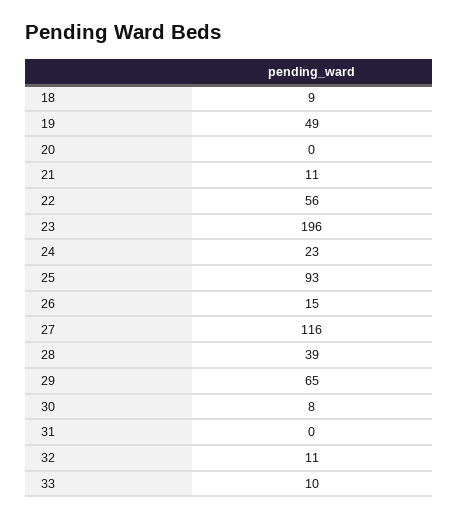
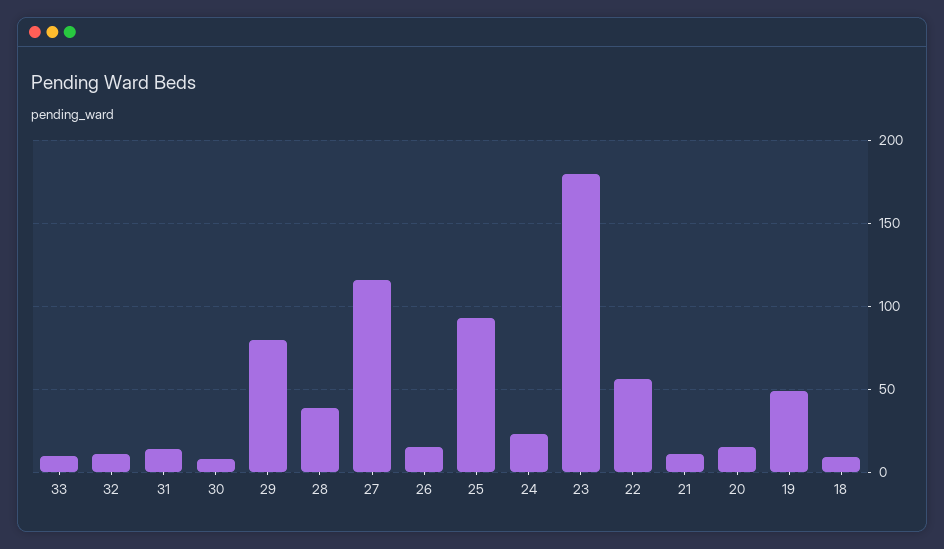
20: 0 -> 15
23: 196 -> 180
29: 65 -> 80
31: 0 -> 15

